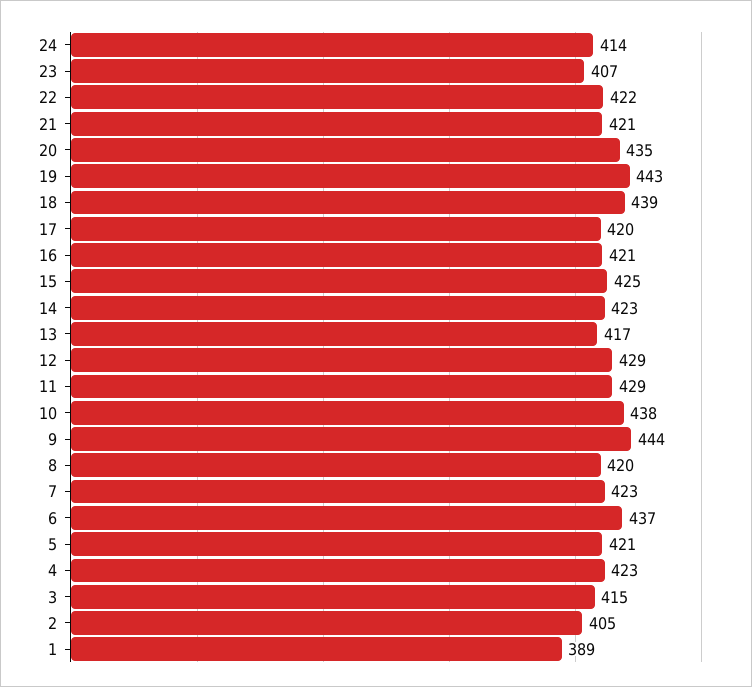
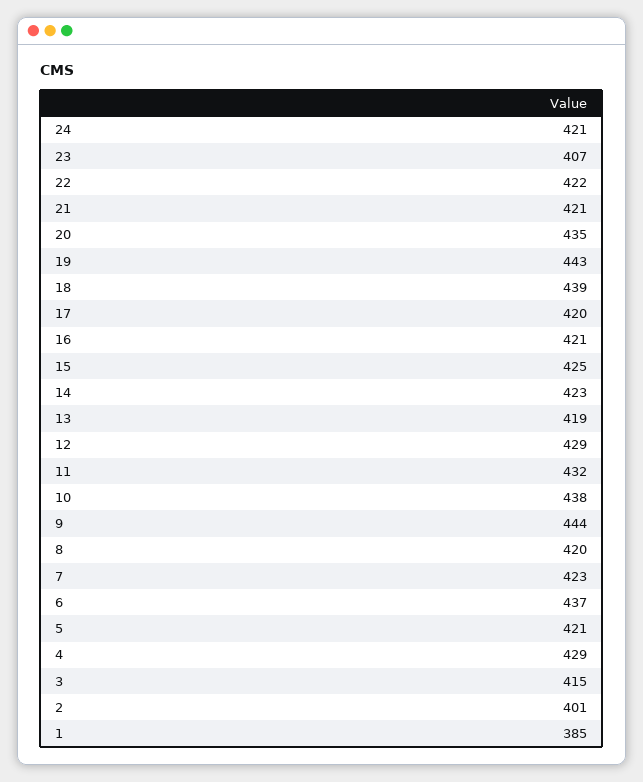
24: 414 -> 421
13: 417 -> 419
11: 429 -> 432
4: 423 -> 429
2: 405 -> 401
1: 389 -> 385

